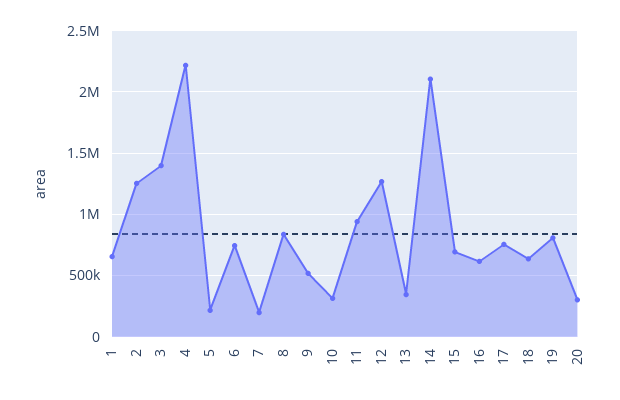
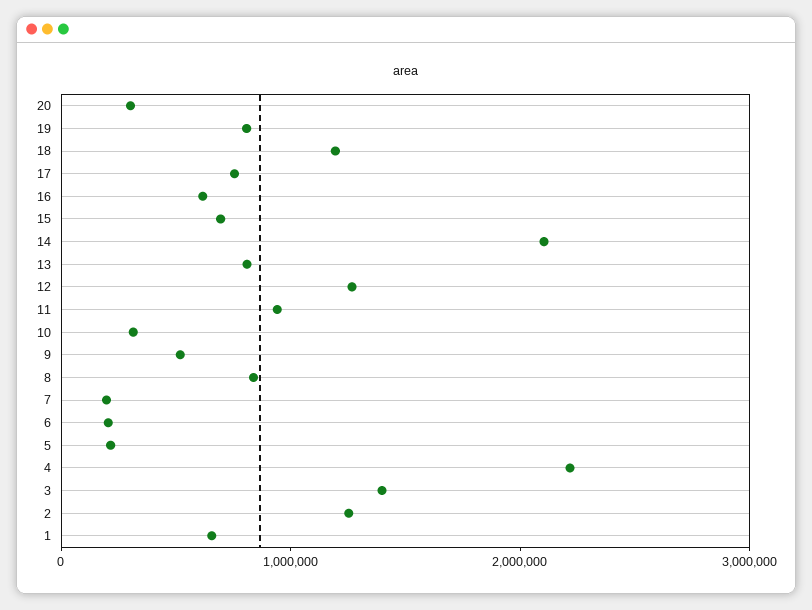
6: 750000 -> 200000
13: 350000 -> 800000
18: 650000 -> 1200000

